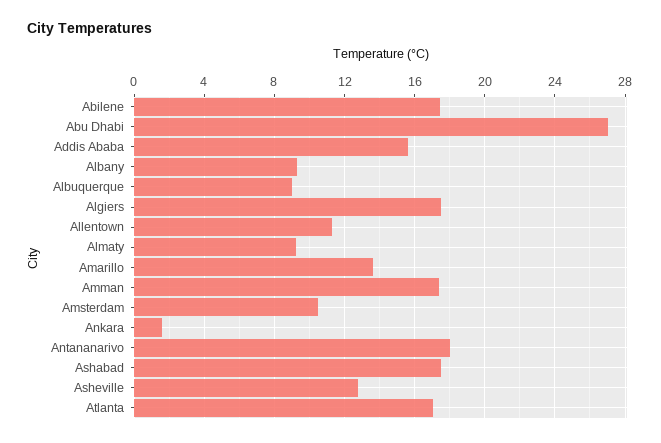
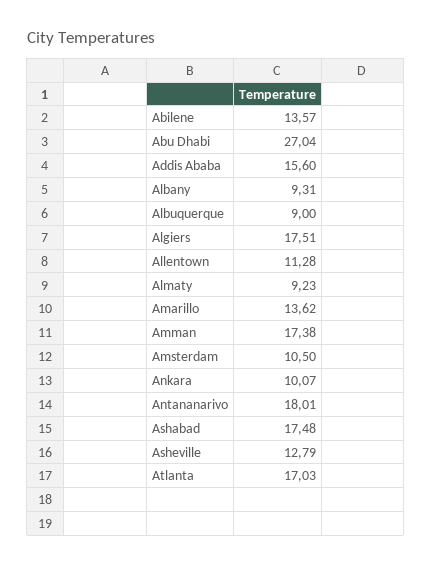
Abilene: 17.5 -> 13.57
Ankara: 1.5 -> 10.07

